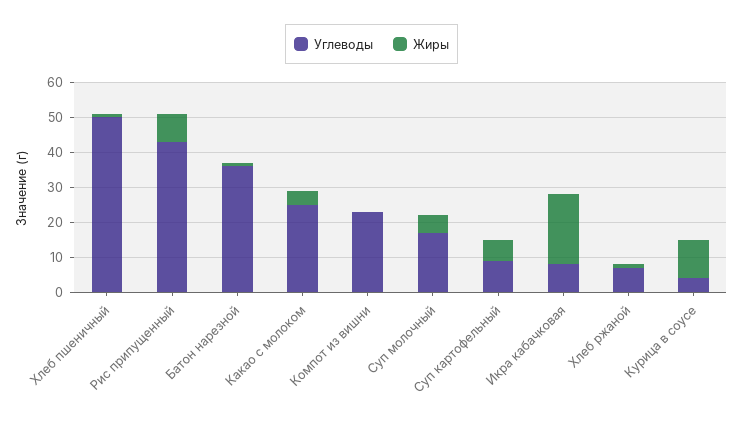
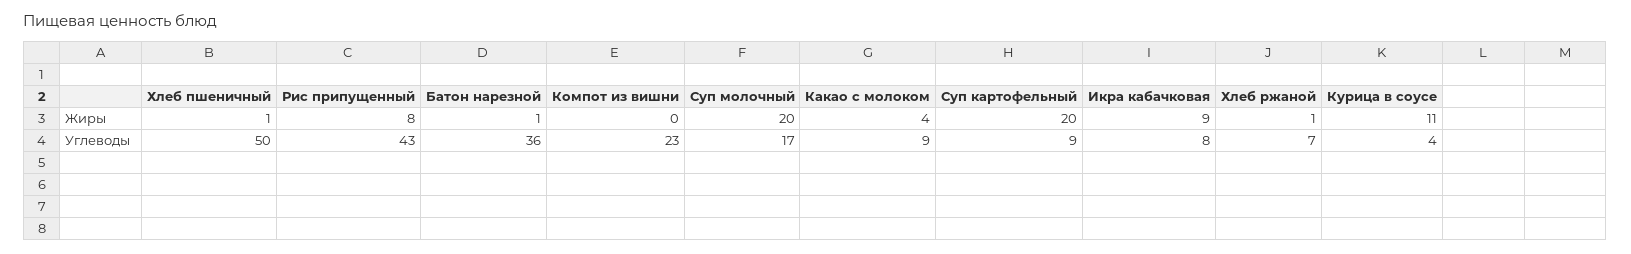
Углеводы, Какао с молоком: 25 -> 9
Жиры, Суп молочный: 5 -> 20
Жиры, Суп картофельный: 5 -> 20
Жиры, Икра кабачковая: 20 -> 9

